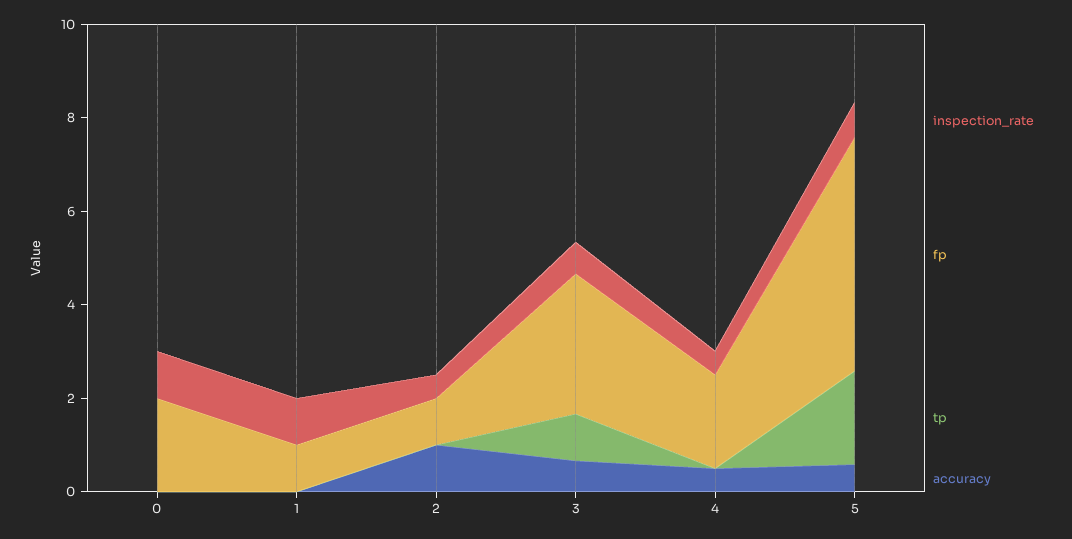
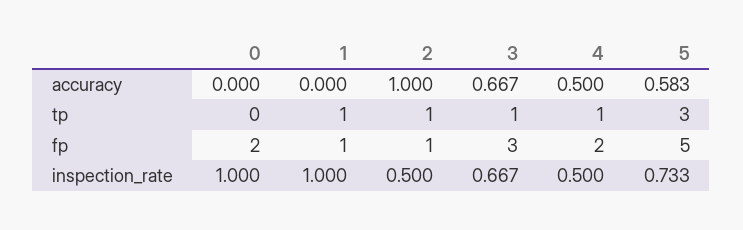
tp, 1: 0 -> 1
tp, 2: 0 -> 1
tp, 4: 0 -> 1
tp, 5: 2 -> 3

